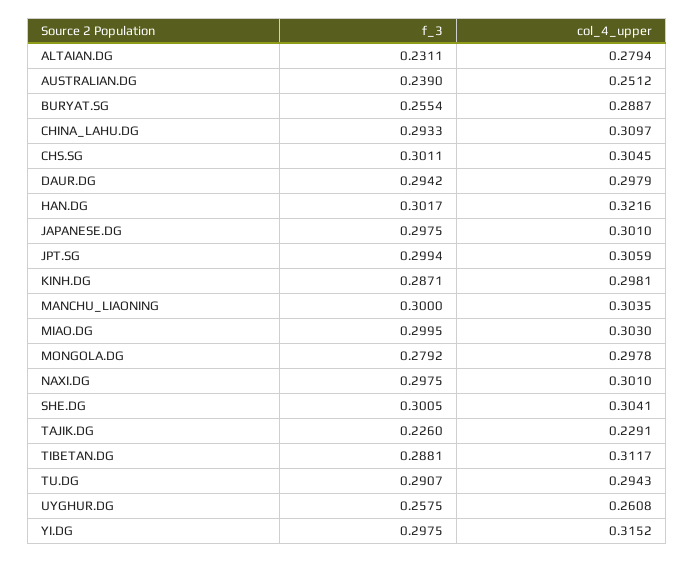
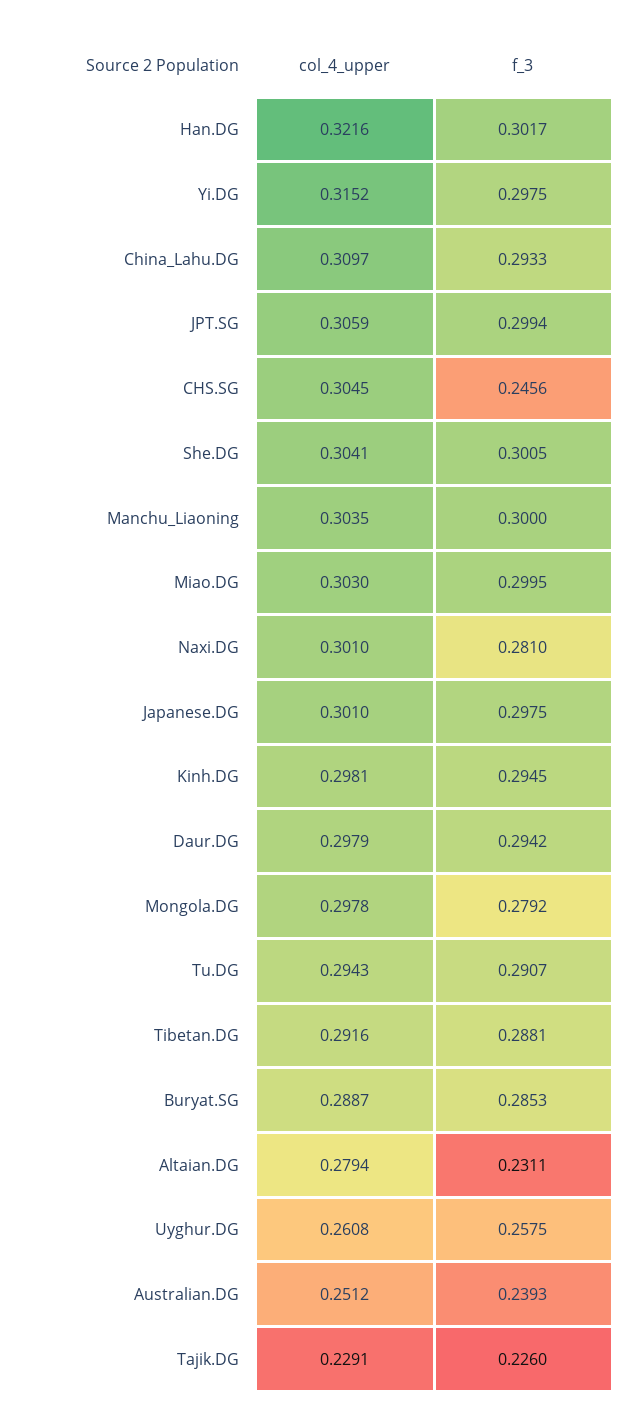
f_3, AUSTRALIAN.DG: 0.239 -> 0.2393
f_3, BURYAT.SG: 0.2554 -> 0.2853
f_3, CHS.SG: 0.3011 -> 0.2456
f_3, KINH.DG: 0.2871 -> 0.2945
f_3, NAXI.DG: 0.2975 -> 0.281
col_4_upper, TIBETAN.DG: 0.3117 -> 0.2916

